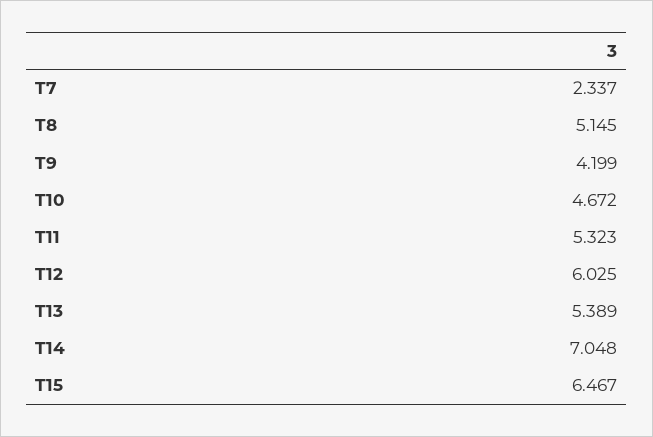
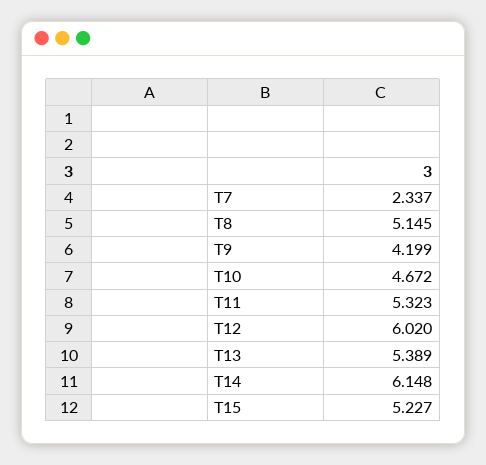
T12: 6.025 -> 6.02
T14: 7.048 -> 6.148
T15: 6.467 -> 5.227

